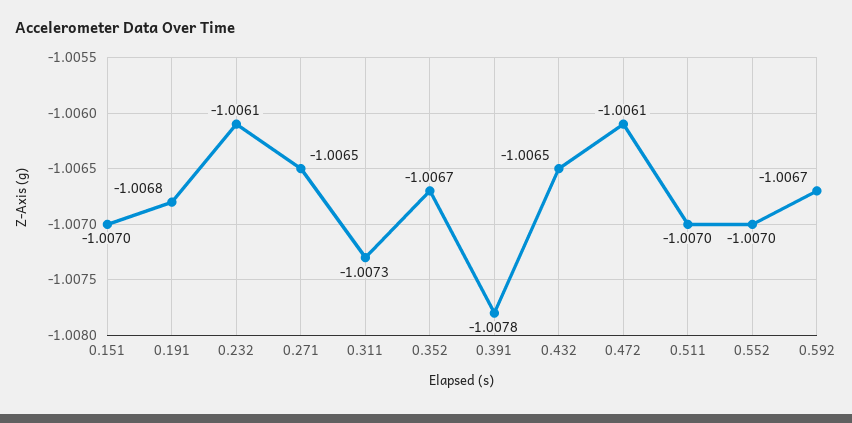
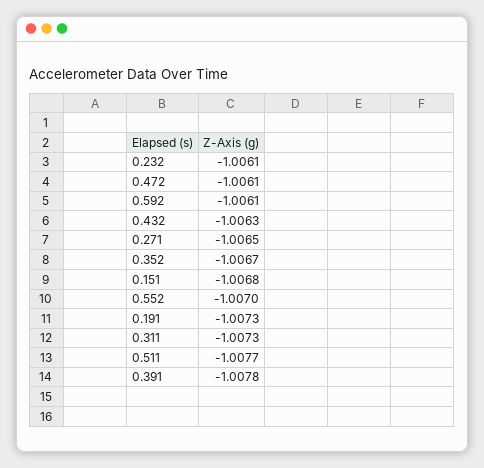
0.151: -1.007 -> -1.0068
0.191: -1.0068 -> -1.0073
0.432: -1.0065 -> -1.0063
0.511: -1.007 -> -1.0077
0.592: -1.0067 -> -1.0061

